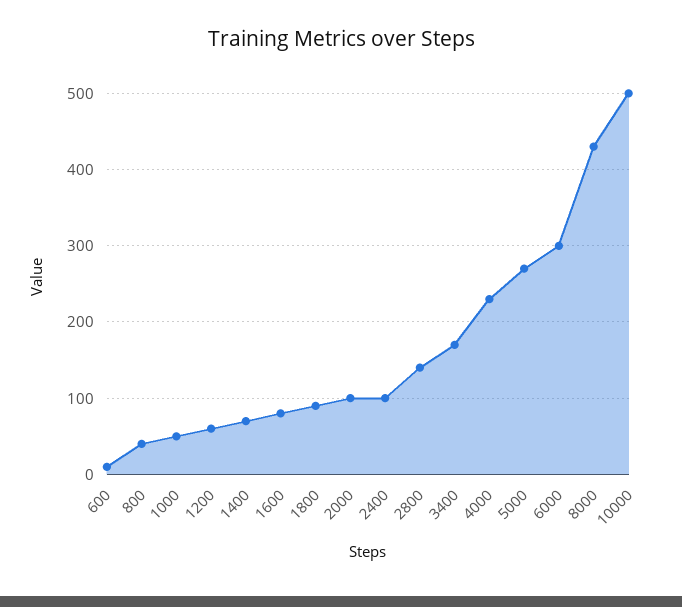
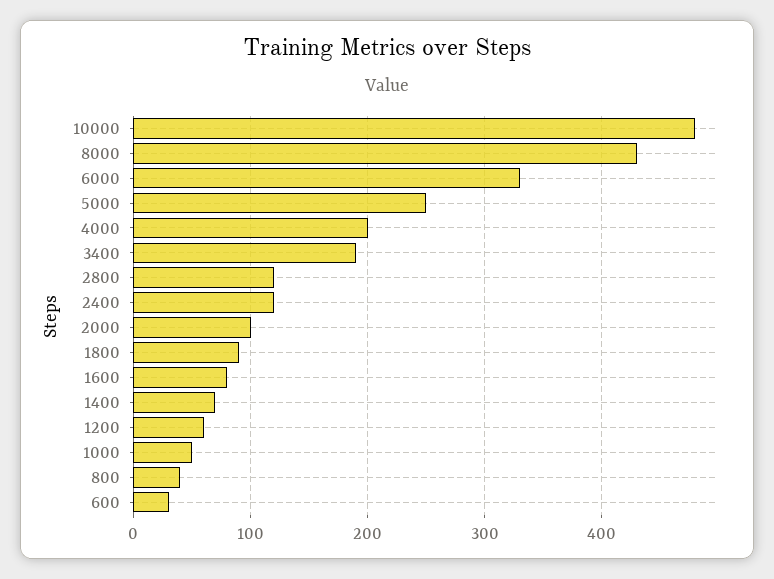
600: 10 -> 30
2400: 100 -> 120
2800: 140 -> 120
3400: 170 -> 190
4000: 230 -> 200
5000: 270 -> 250
6000: 300 -> 330
10000: 500 -> 480

